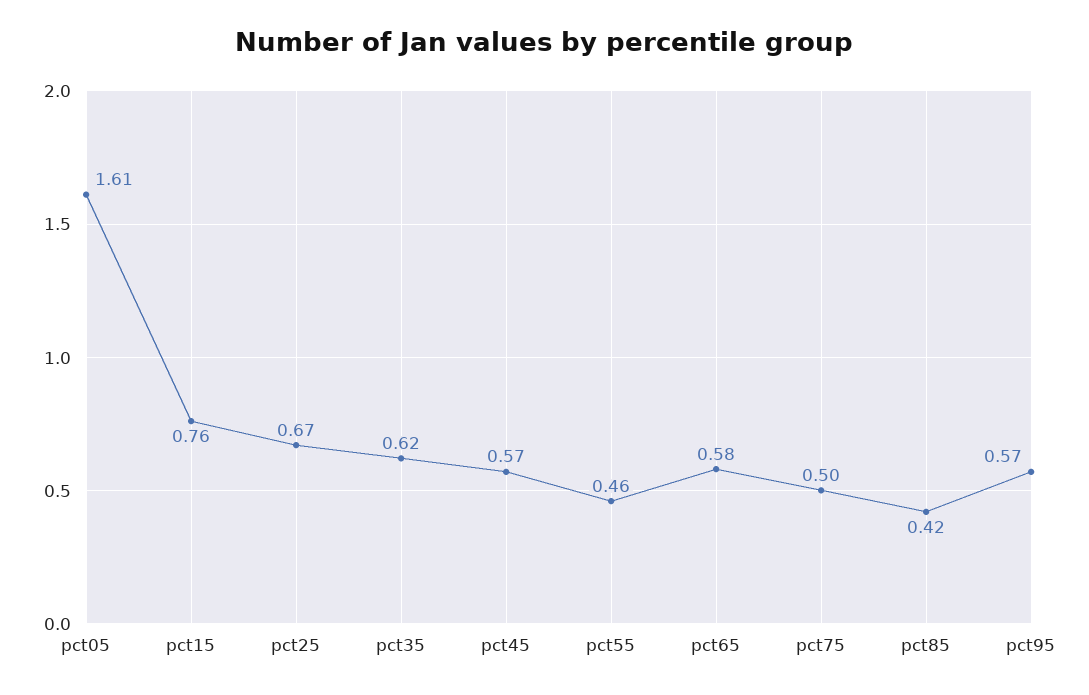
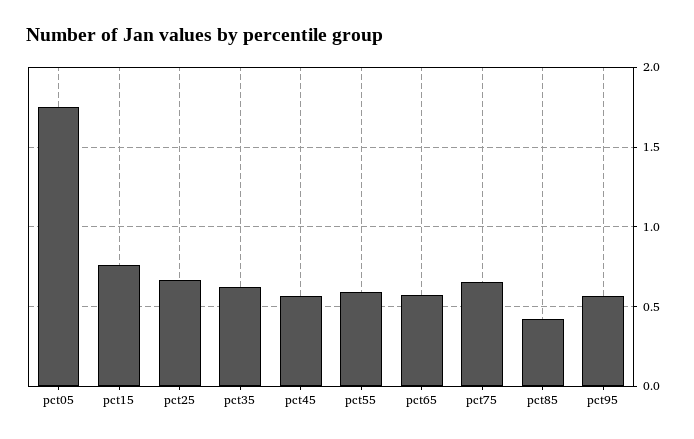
pct05: 1.61 -> 1.75
pct55: 0.46 -> 0.6
pct75: 0.5 -> 0.65

